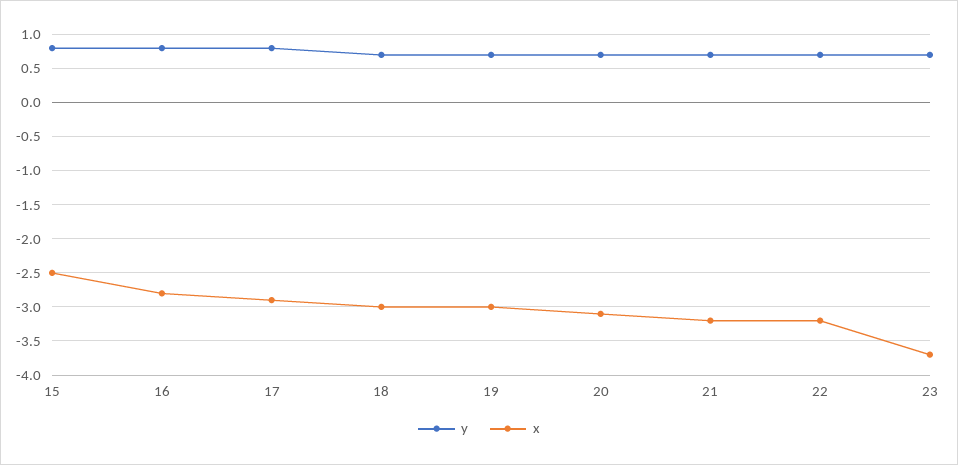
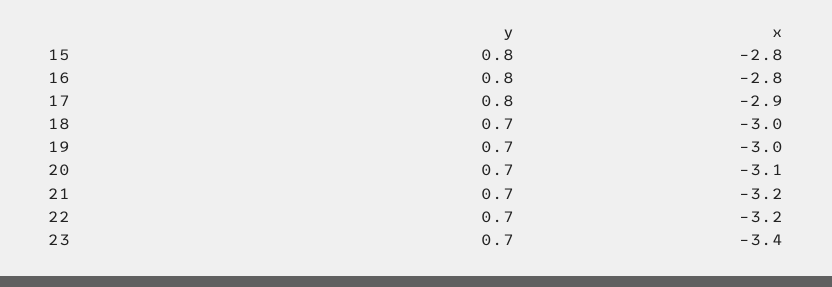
x, 15: -2.5 -> -2.8
x, 23: -3.7 -> -3.4

